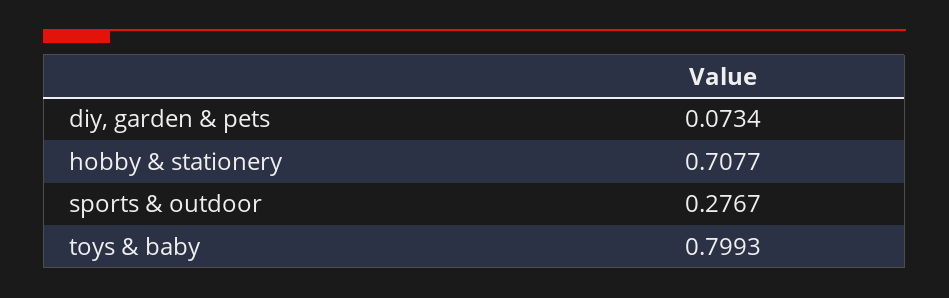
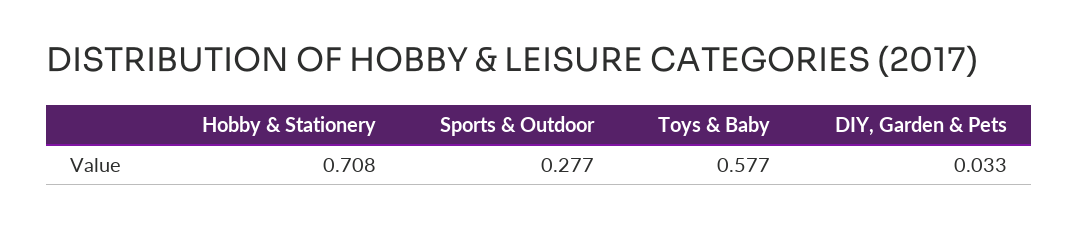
diy, garden & pets: 0.0734 -> 0.033
toys & baby: 0.7993 -> 0.577

